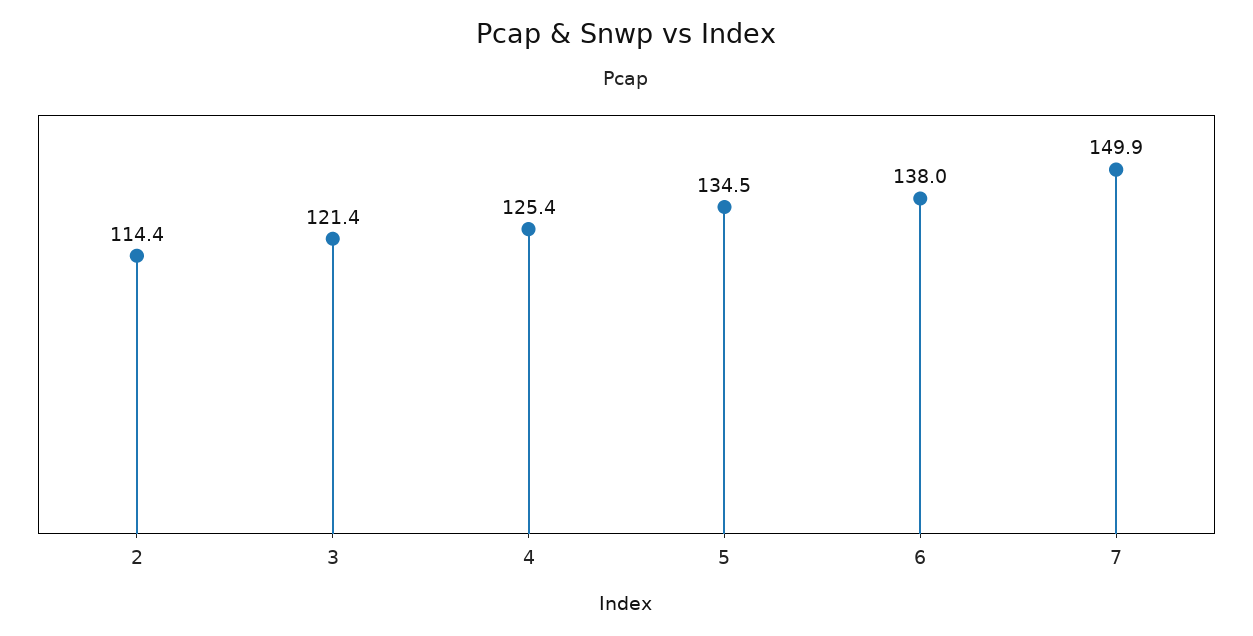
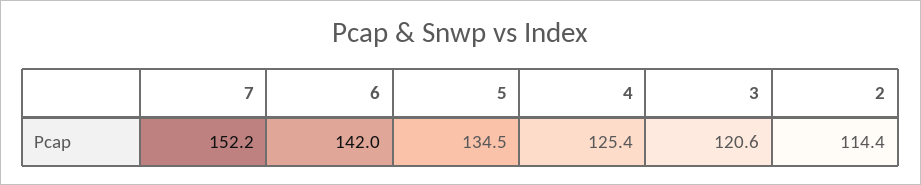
3: 121.4 -> 120.6
6: 138 -> 142
7: 149.9 -> 152.2

